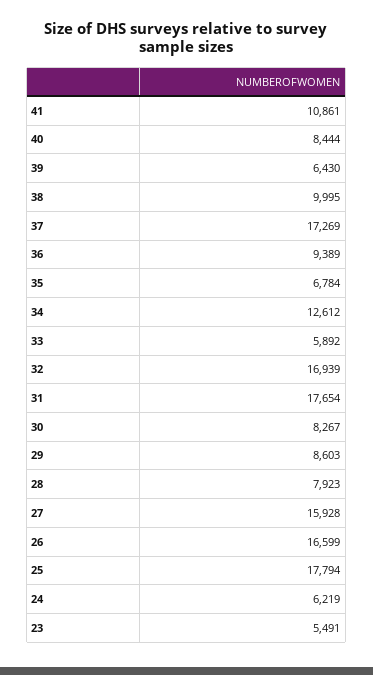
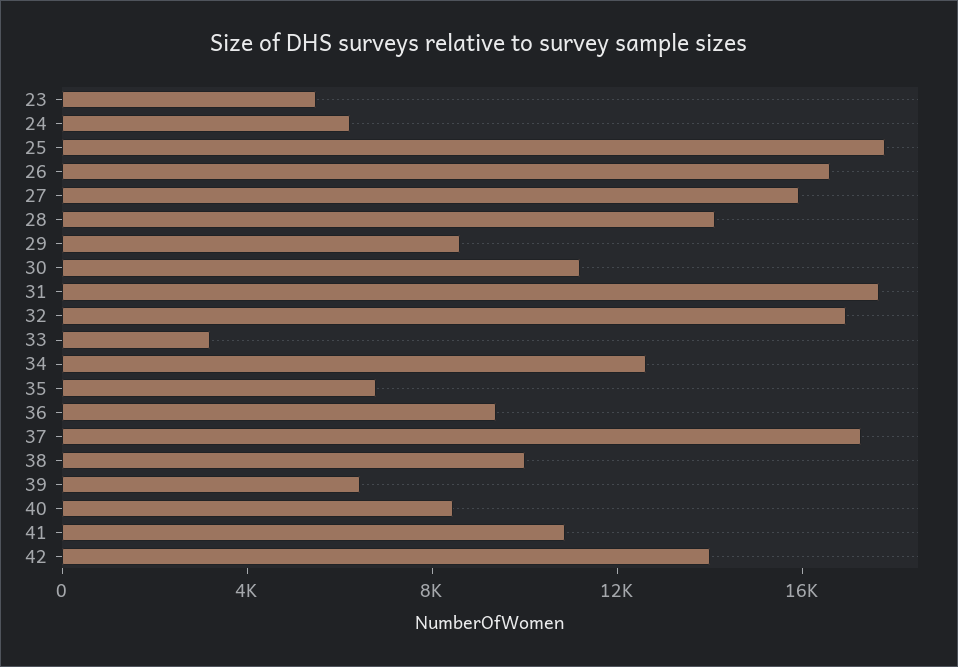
33: 5892 -> 3000
30: 8267 -> 11000
28: 7923 -> 14000
42: none -> 14000

